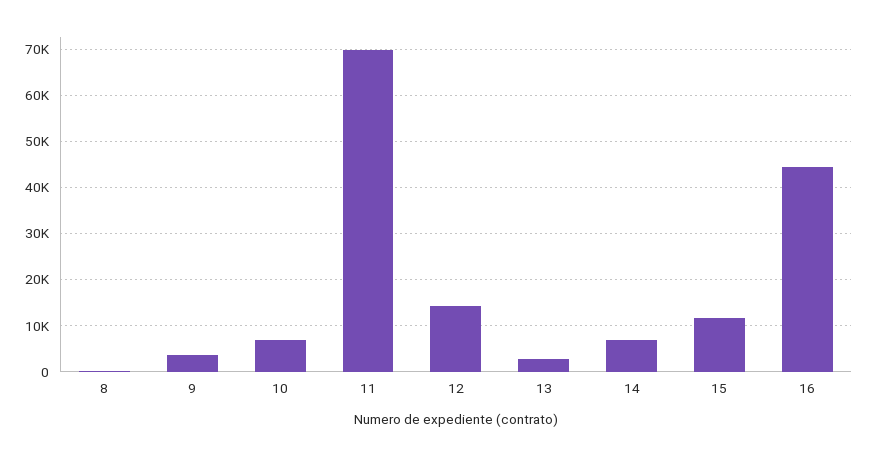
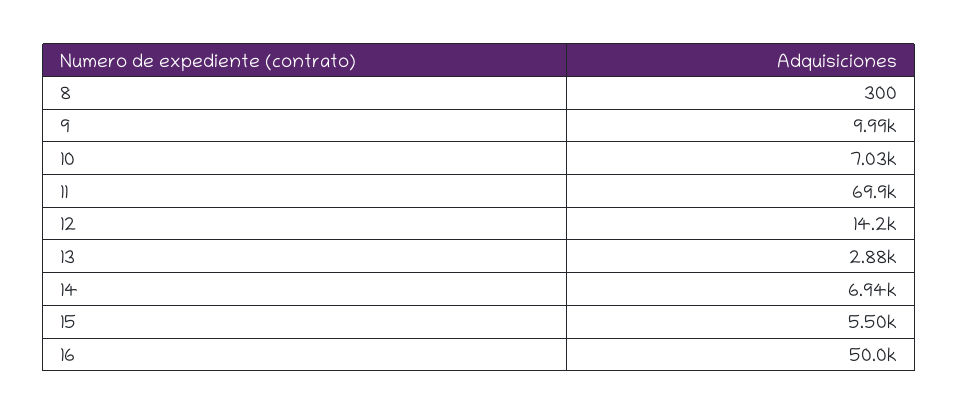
9: 4000 -> 9990
15: 12000 -> 5500
16: 44000 -> 50000

